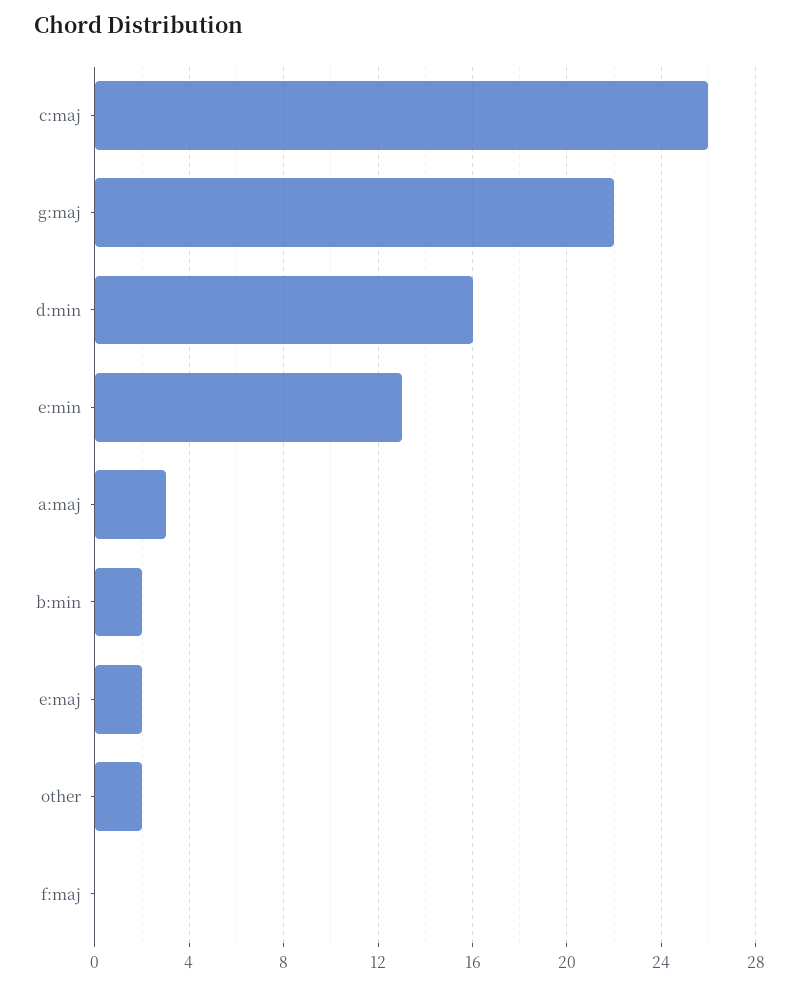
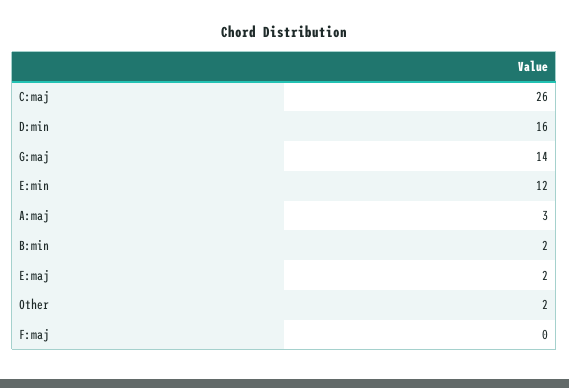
g:maj: 22 -> 14
e:min: 13 -> 12

